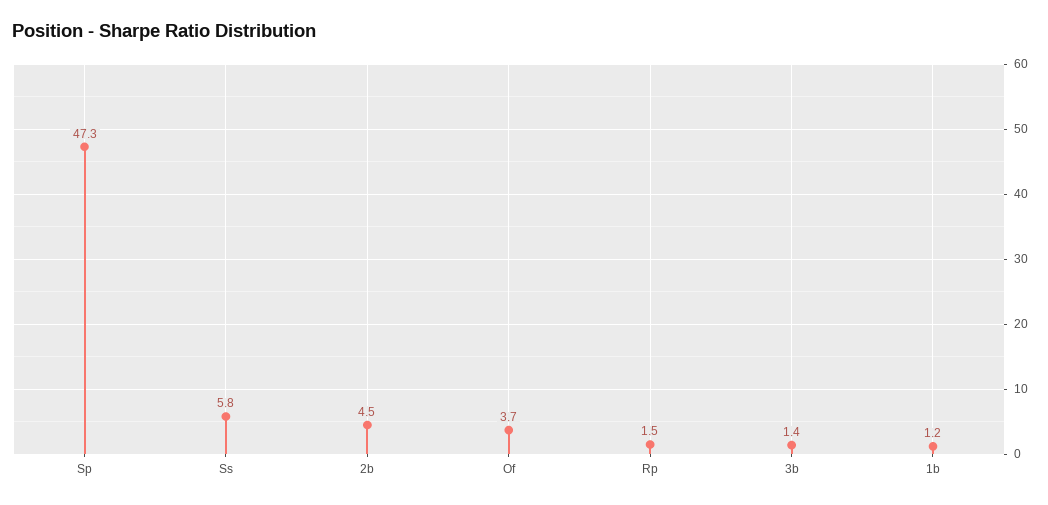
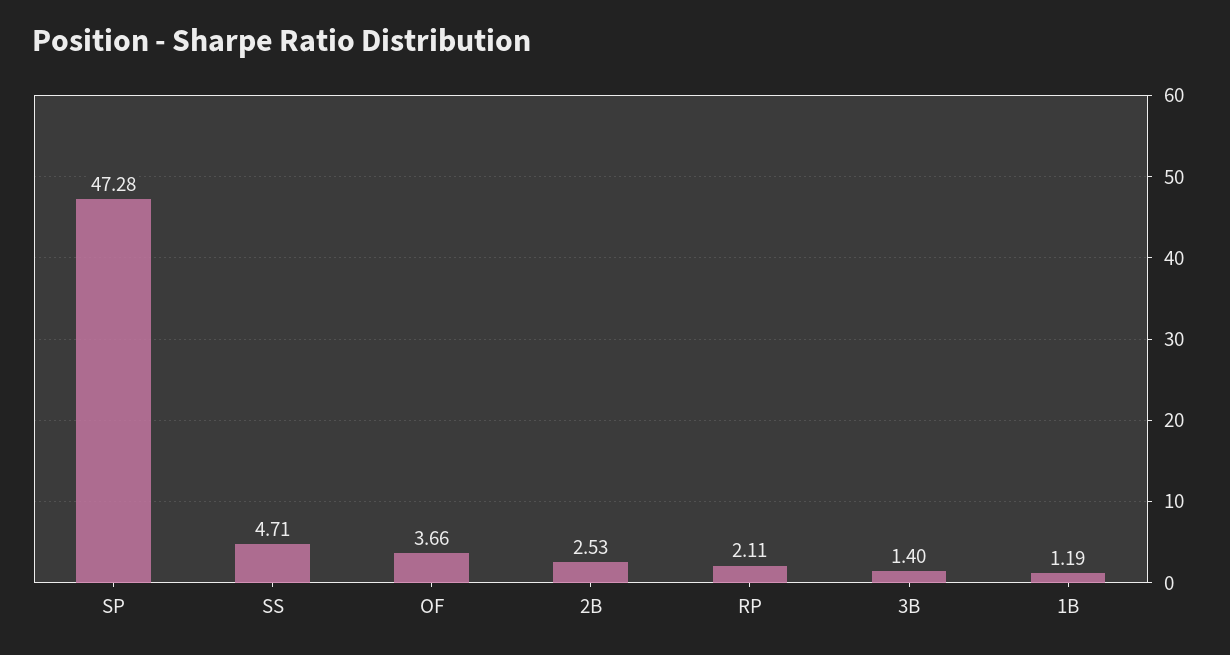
Ss: 5.8 -> 4.71
2b: 4.5 -> 2.53
Rp: 1.5 -> 2.11

